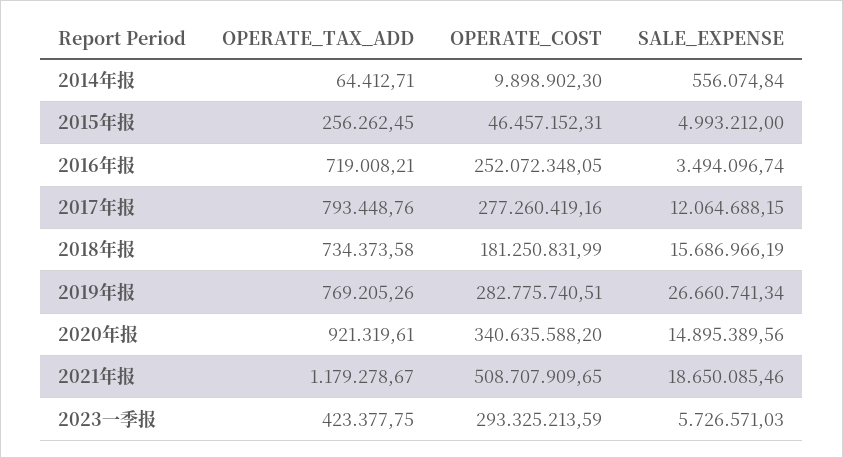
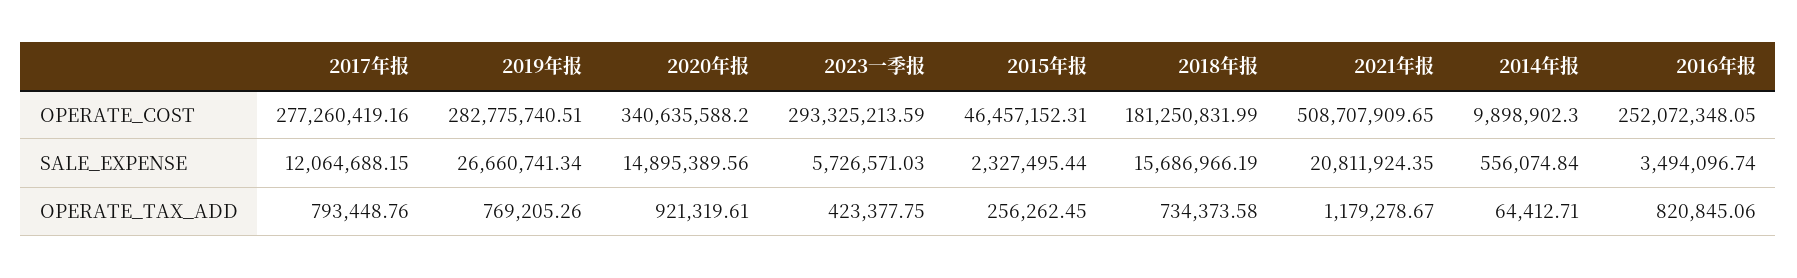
SALE_EXPENSE, 2015年报: 4993212 -> 2327495.44
OPERATE_TAX_ADD, 2016年报: 719008.21 -> 820845.06
SALE_EXPENSE, 2021年报: 18650085.46 -> 20811924.35

